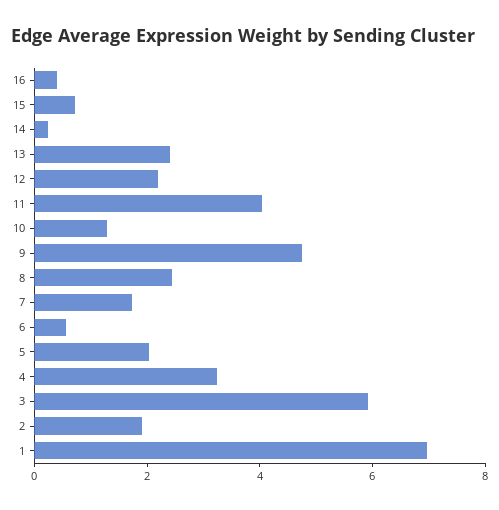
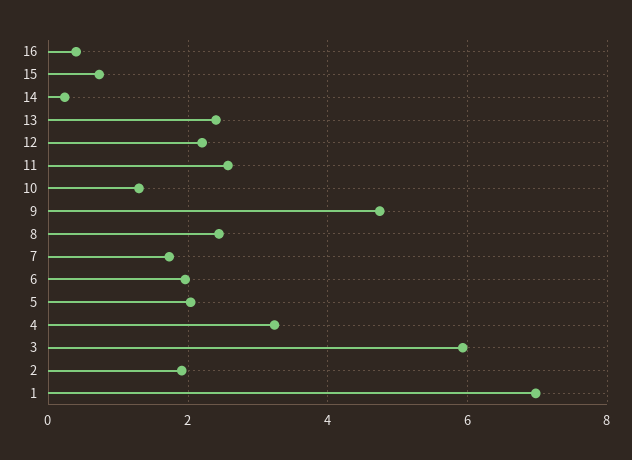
11: 4 -> 2.6
6: 0.5 -> 2

